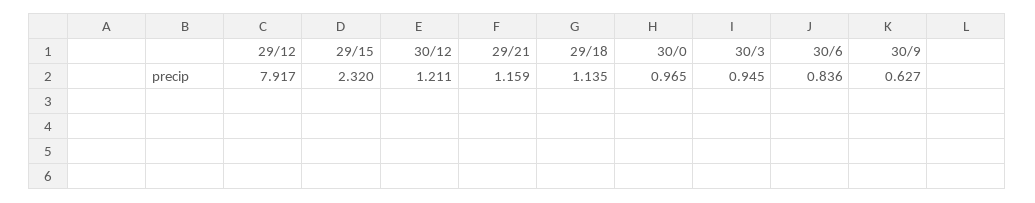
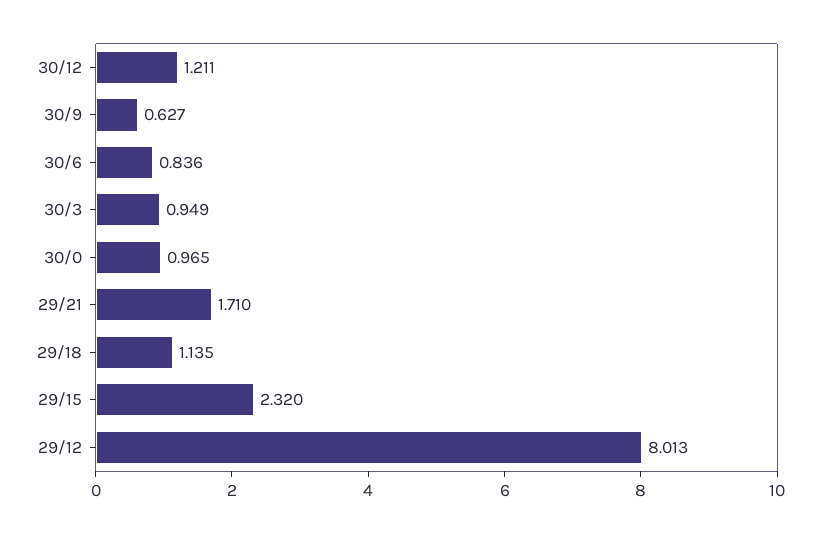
29/12: 7.917 -> 8.013
29/21: 1.159 -> 1.71
30/3: 0.945 -> 0.949

